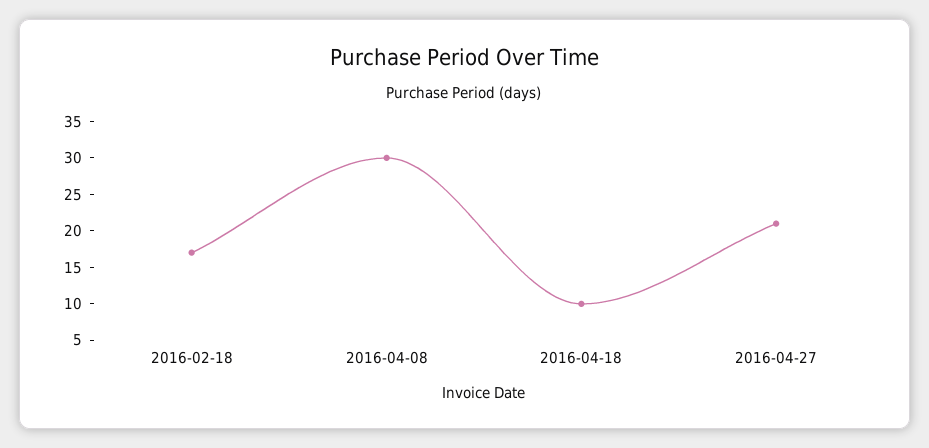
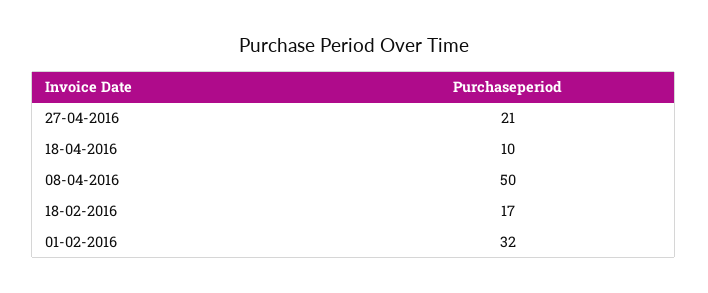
2016-04-08: 30 -> 50
01-02-2016: none -> 32

